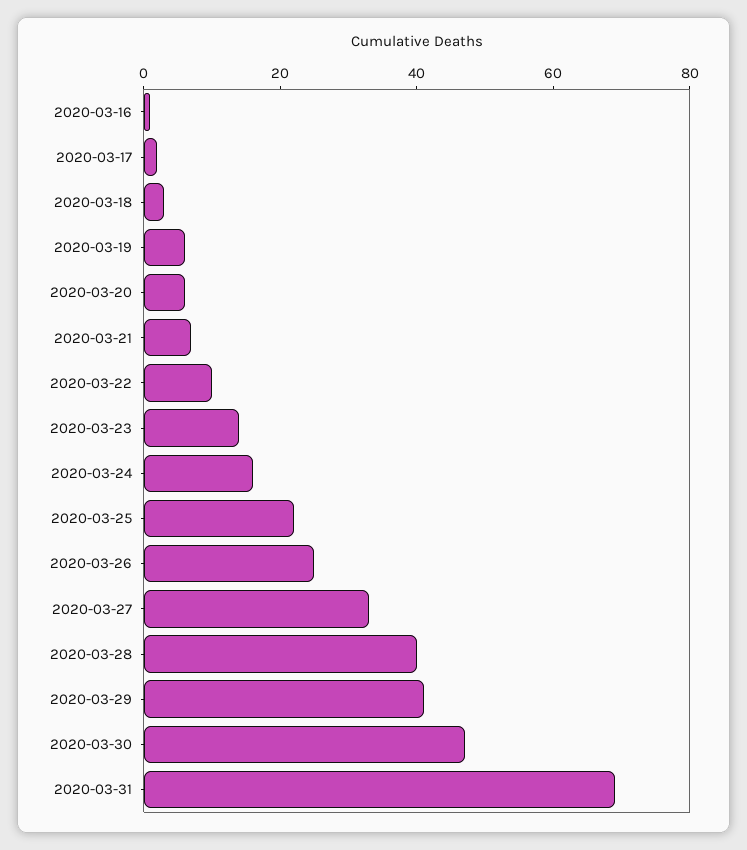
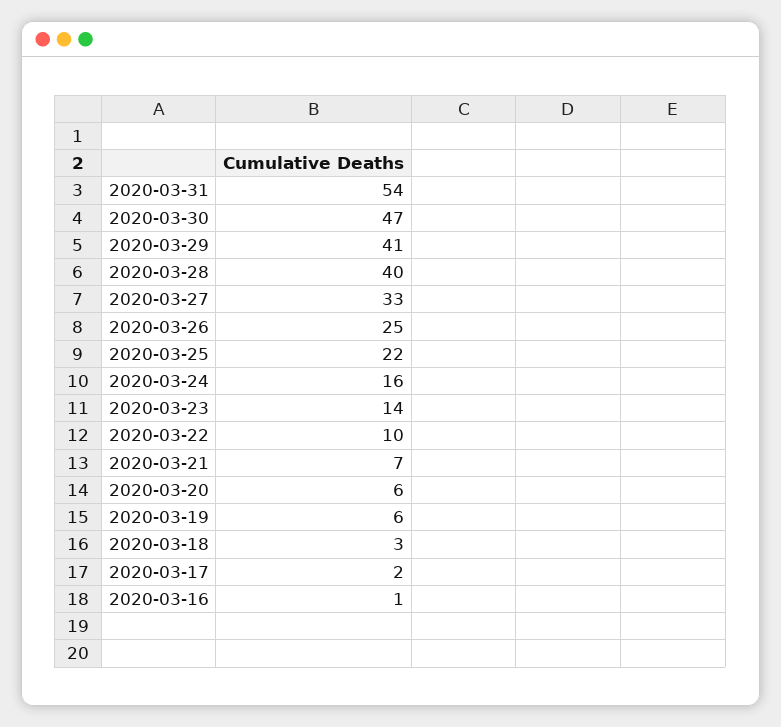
2020-03-31: 70 -> 54

